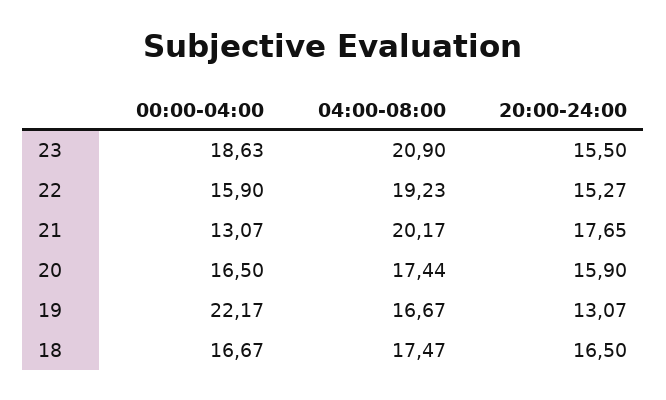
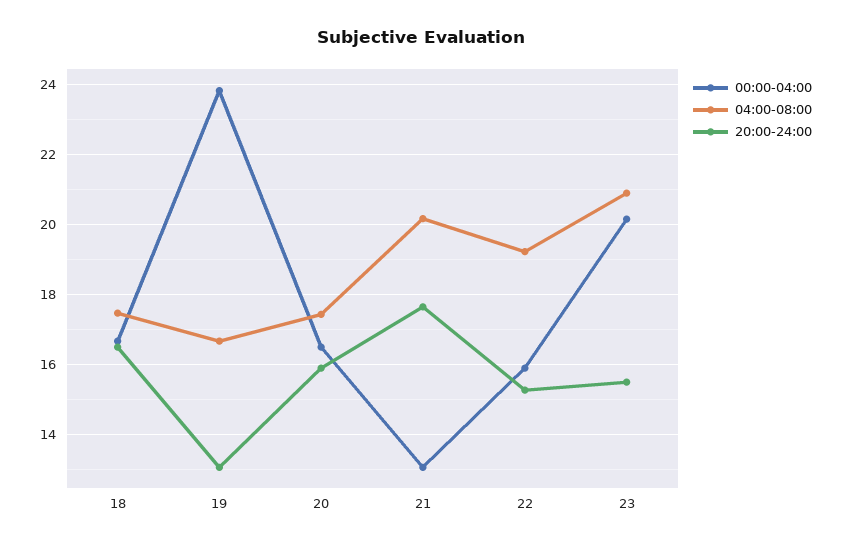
00:00-04:00, 23: 18.63 -> 20.2
00:00-04:00, 19: 22.17 -> 23.8

